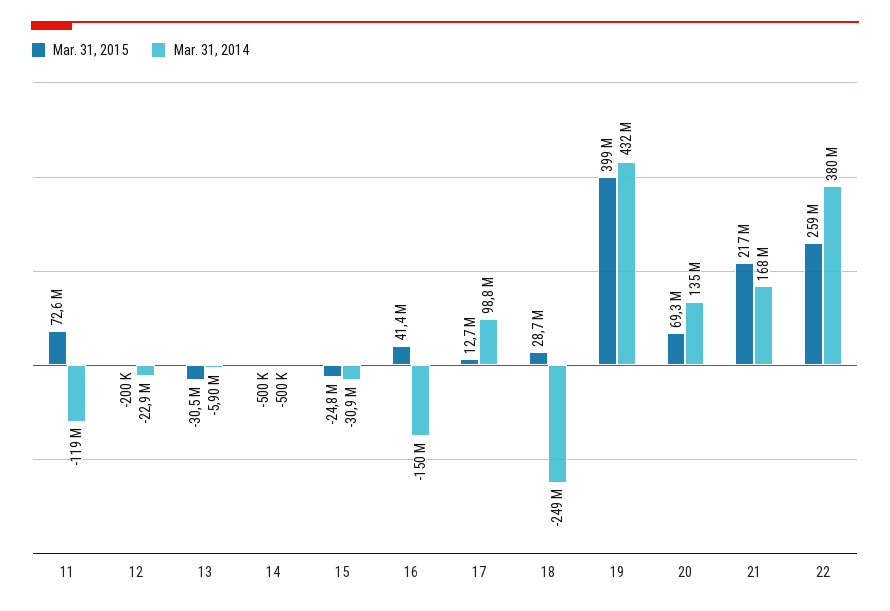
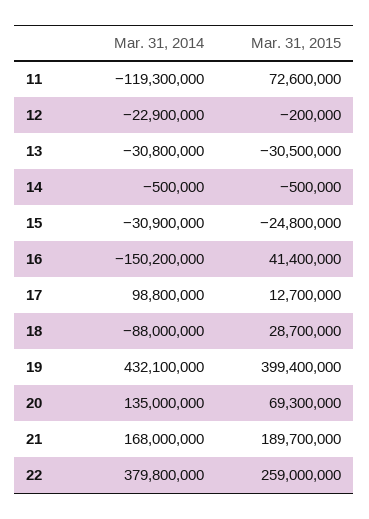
Mar. 31, 2014, 13: -5900000 -> -30800000
Mar. 31, 2014, 18: -249000000 -> -88000000
Mar. 31, 2015, 21: 217000000 -> 189700000

